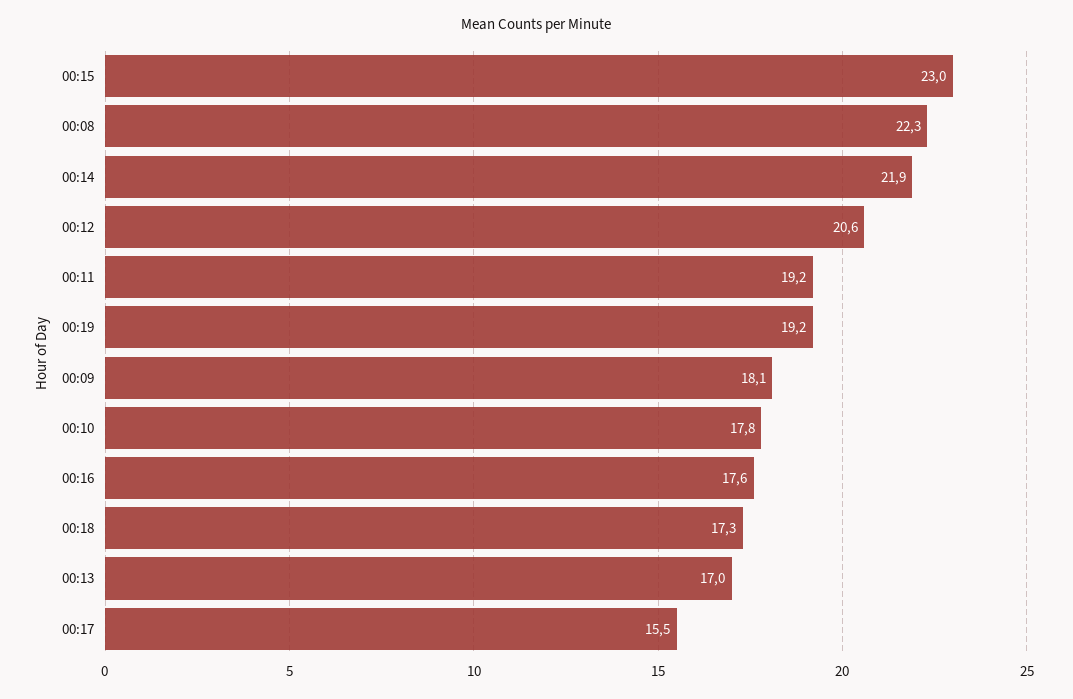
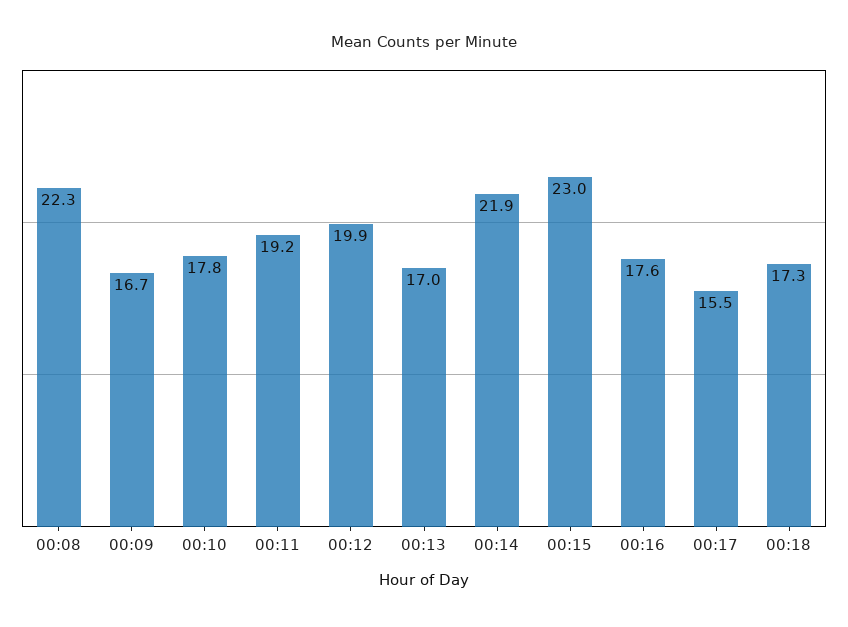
00:12: 20.6 -> 19.9
00:19: 19.2 -> none
00:09: 18.1 -> 16.7

